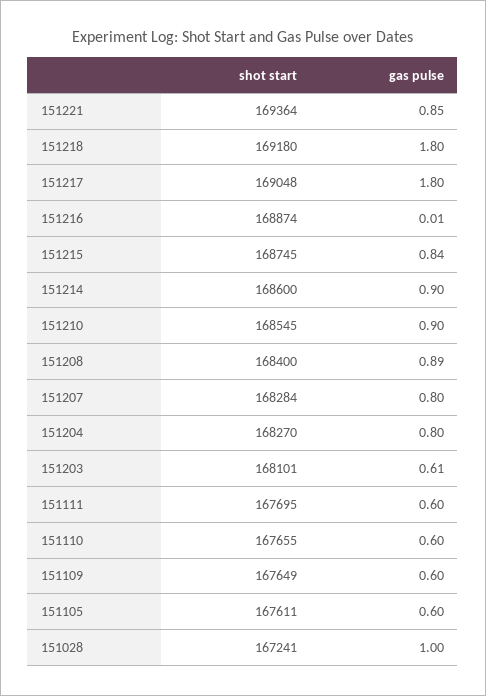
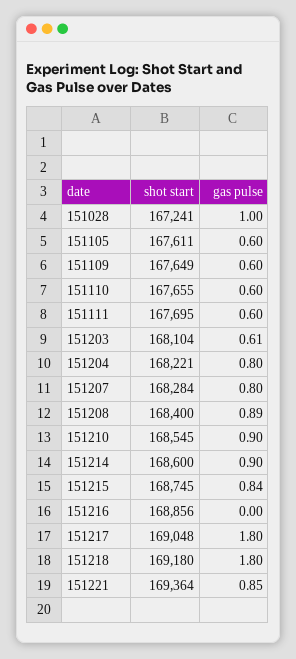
shot start, 151216: 168874 -> 168856
gas pulse, 151216: 0.01 -> 0
shot start, 151204: 168270 -> 168221
shot start, 151203: 168101 -> 168104

